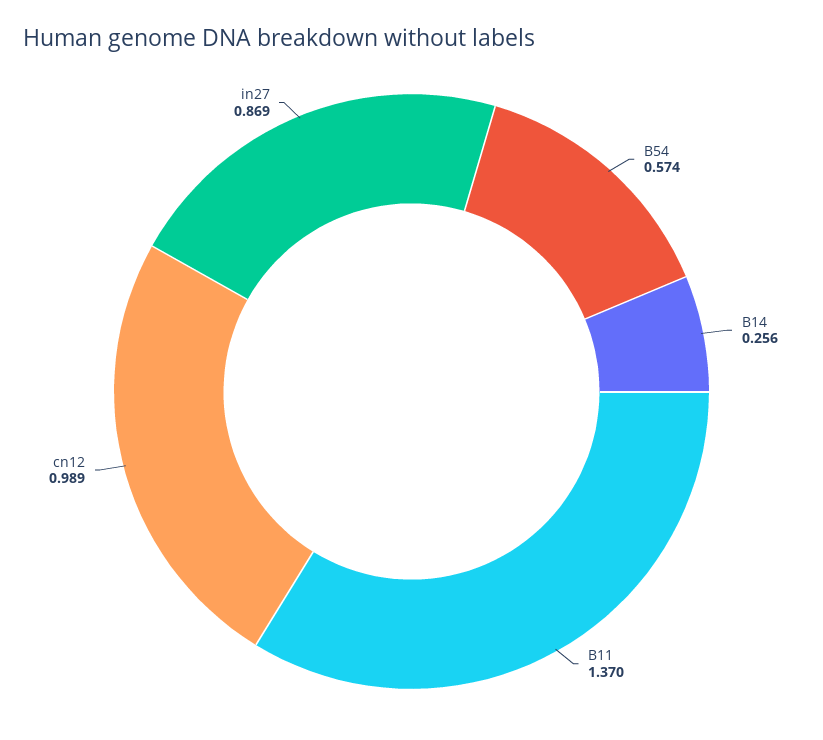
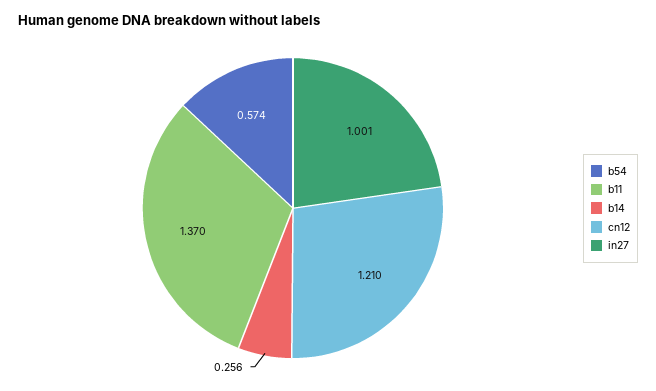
cn12: 0.989 -> 1.21
in27: 0.869 -> 1.001

